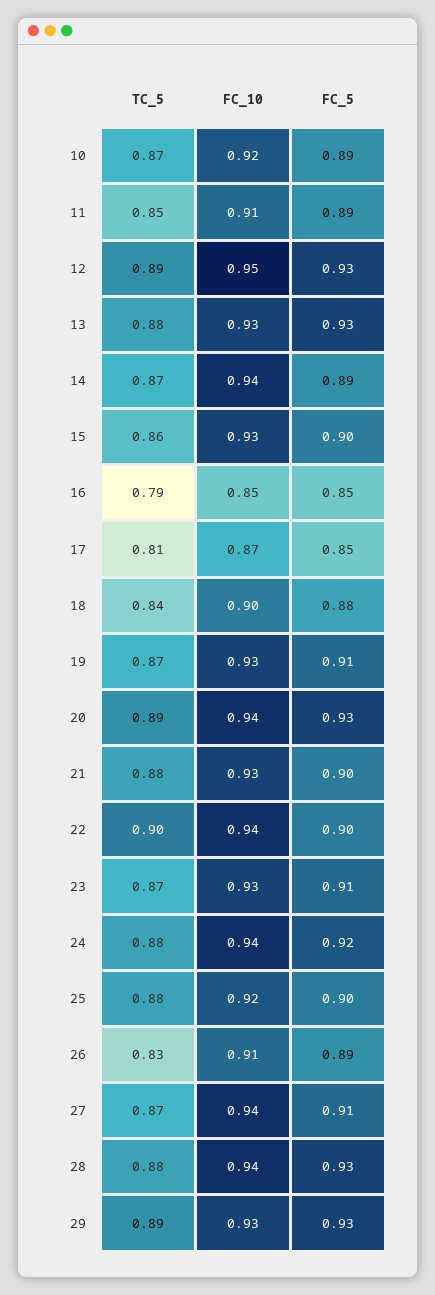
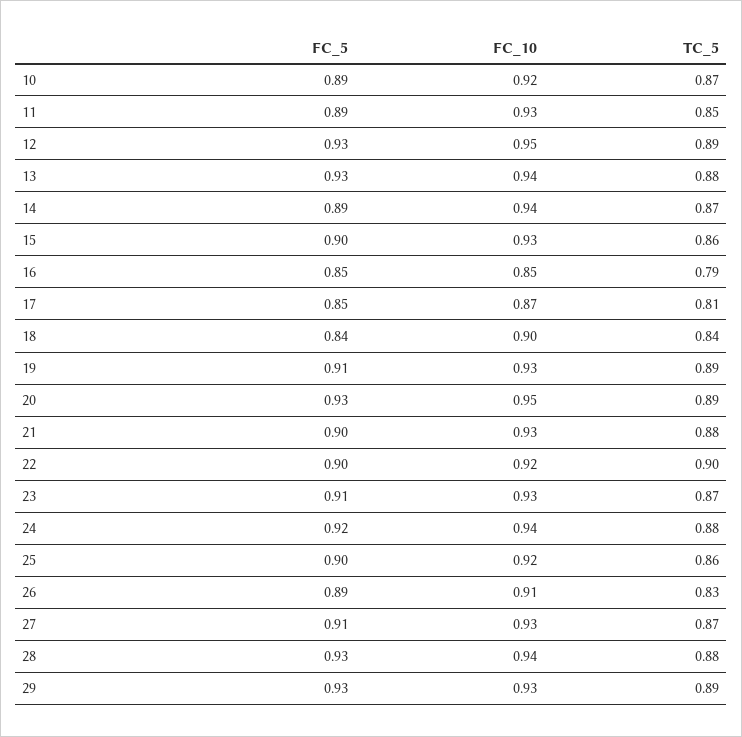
FC_10, 11: 0.91 -> 0.93
FC_10, 13: 0.93 -> 0.94
FC_5, 18: 0.88 -> 0.84
TC_5, 19: 0.87 -> 0.89
FC_10, 20: 0.94 -> 0.95
FC_10, 22: 0.94 -> 0.92
TC_5, 25: 0.88 -> 0.86
FC_10, 27: 0.94 -> 0.93

